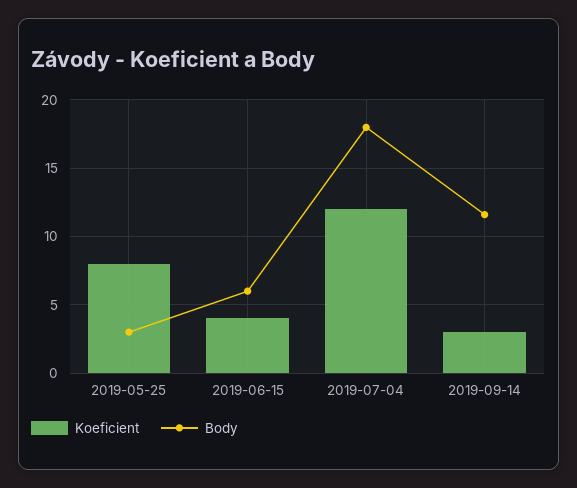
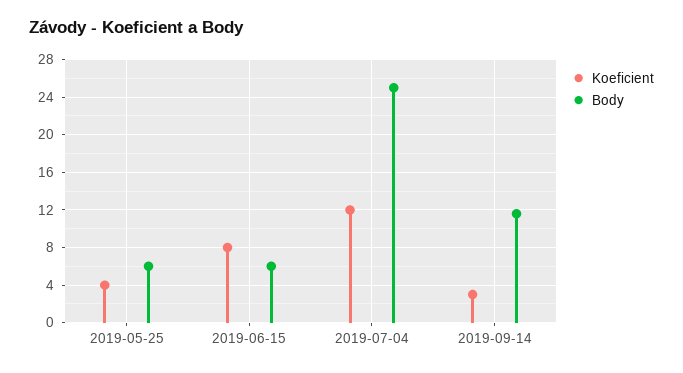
Koeficient, 2019-05-25: 8 -> 4
Body, 2019-05-25: 3 -> 6
Koeficient, 2019-06-15: 4 -> 8
Body, 2019-07-04: 18 -> 25

